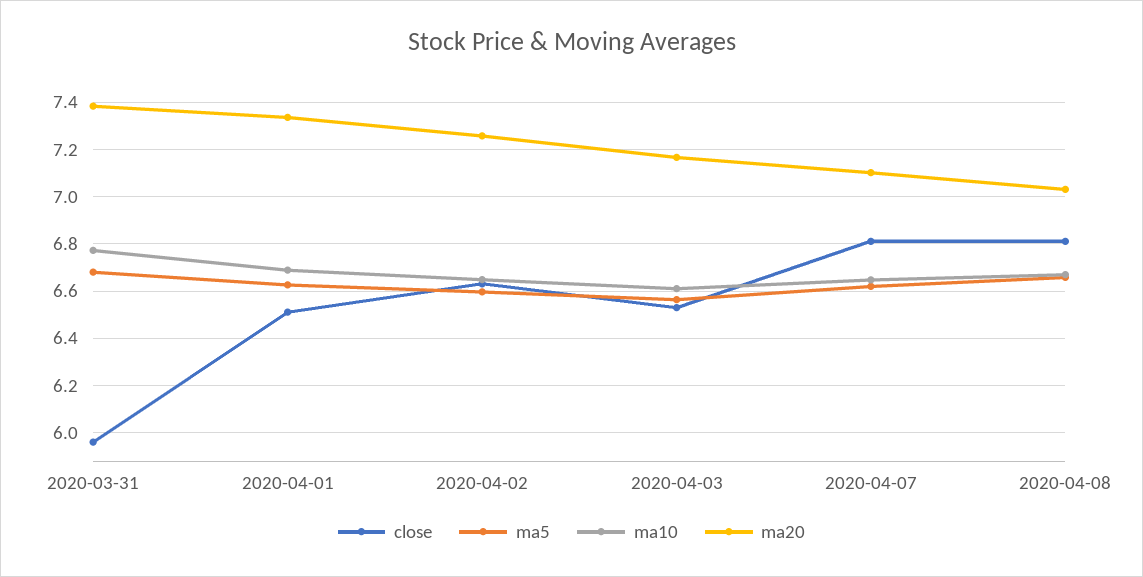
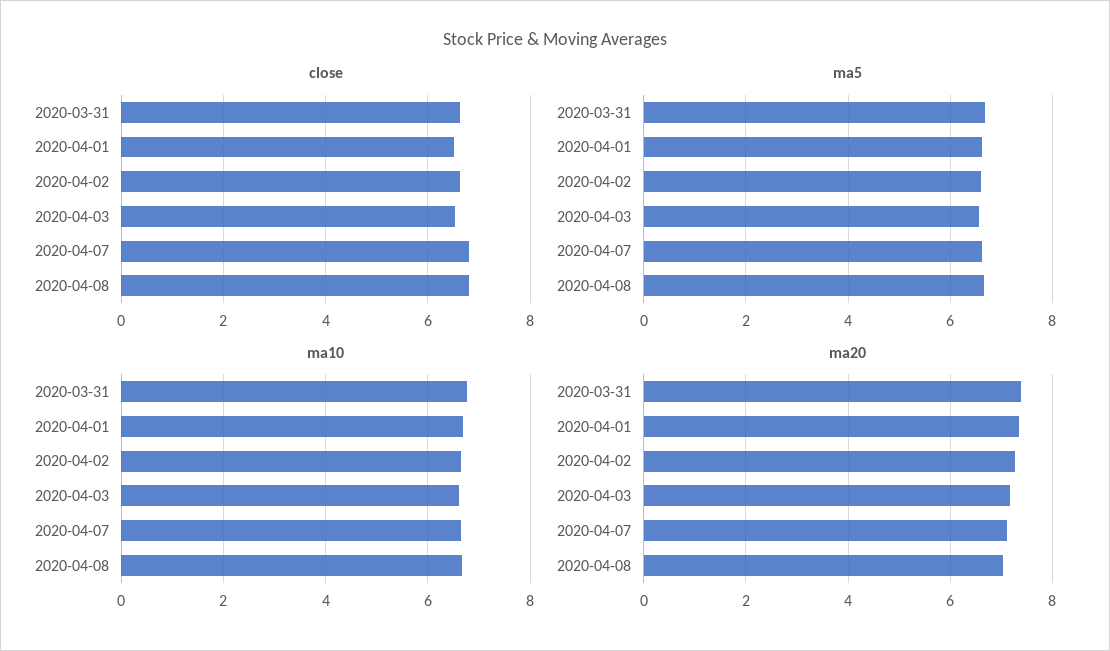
close, 2020-03-31: 5.95 -> 6.6

